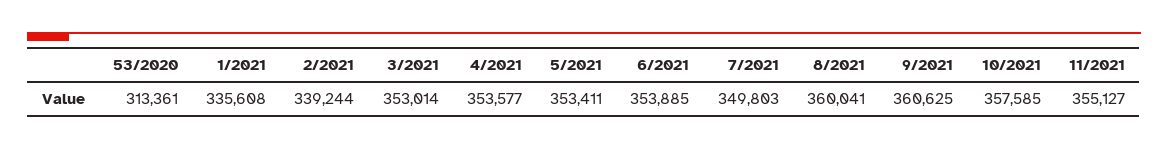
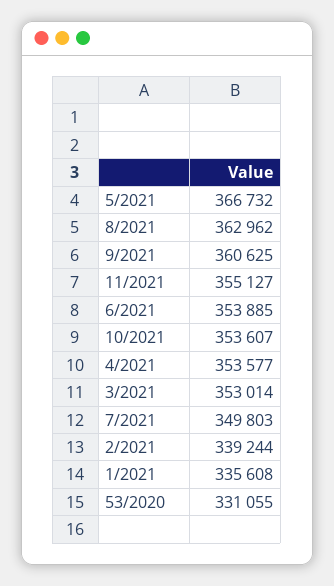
53/2020: 313361 -> 331055
5/2021: 353411 -> 366732
8/2021: 360041 -> 362962
10/2021: 357585 -> 353607

